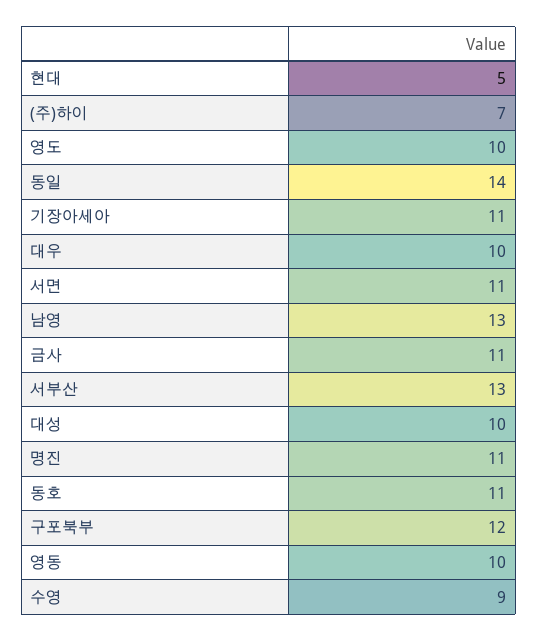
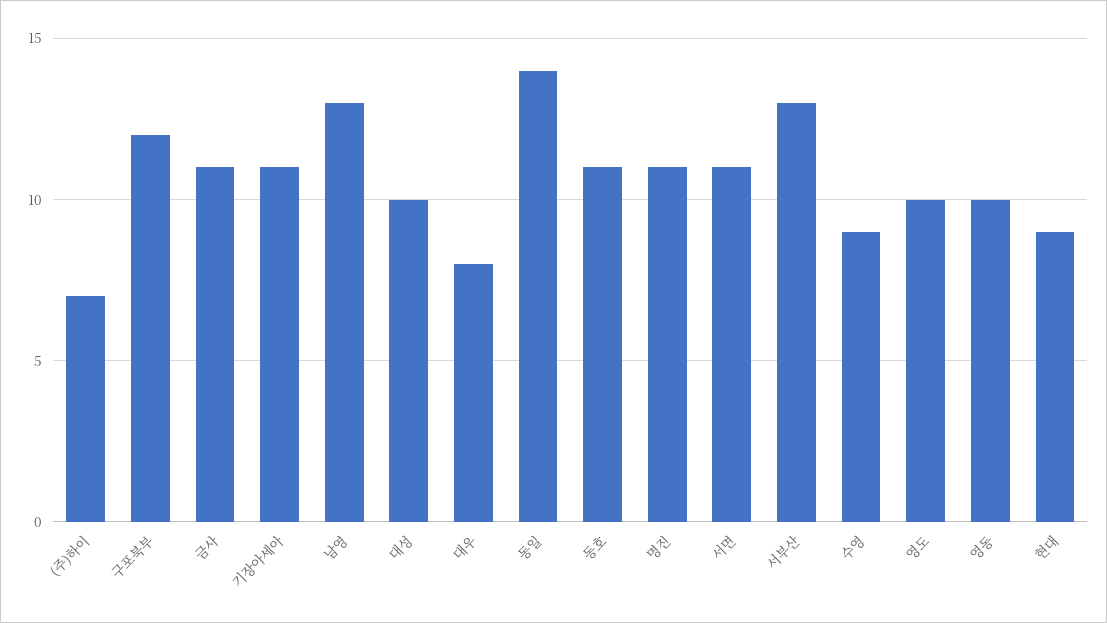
현대: 5 -> 9
대우: 10 -> 8

